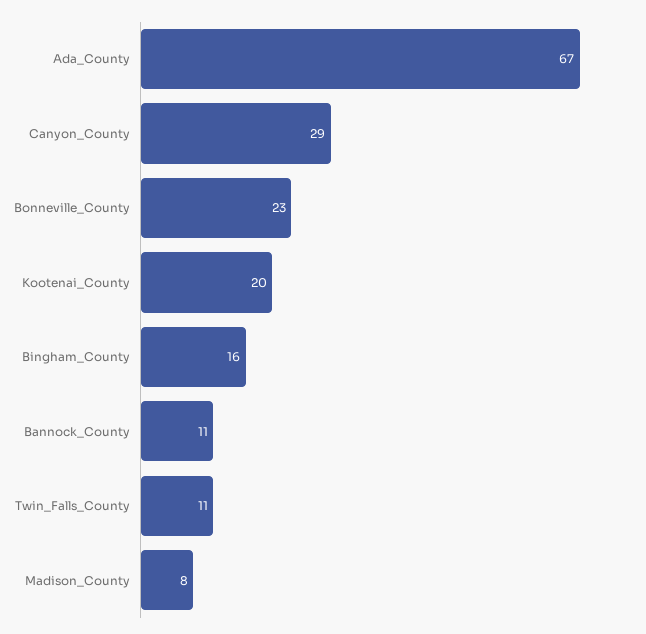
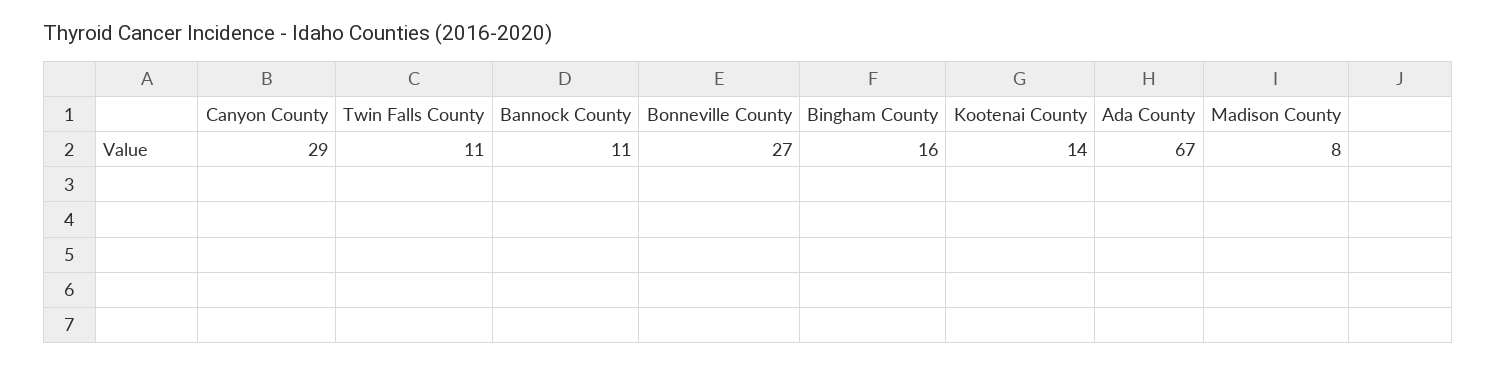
Bonneville_County: 23 -> 27
Kootenai_County: 20 -> 14

